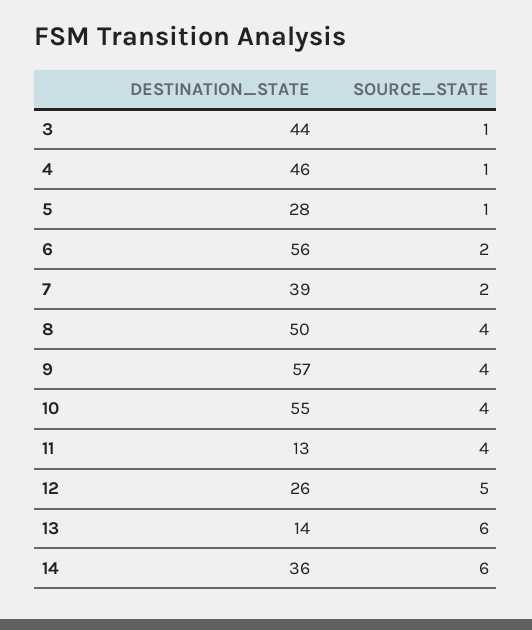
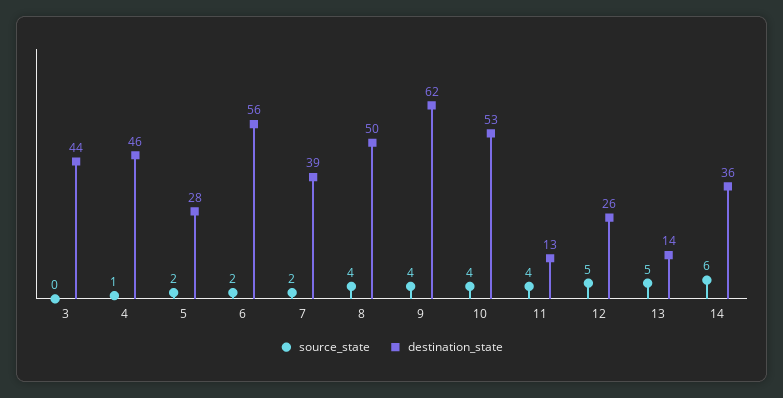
SOURCE_STATE, 3: 1 -> 0
SOURCE_STATE, 5: 1 -> 2
DESTINATION_STATE, 9: 57 -> 62
DESTINATION_STATE, 10: 55 -> 53
SOURCE_STATE, 13: 6 -> 5

